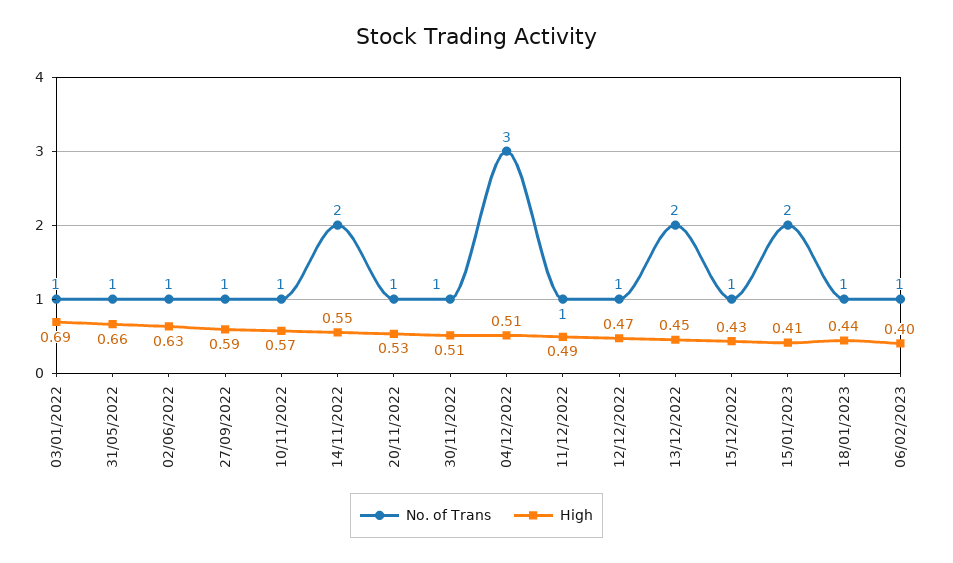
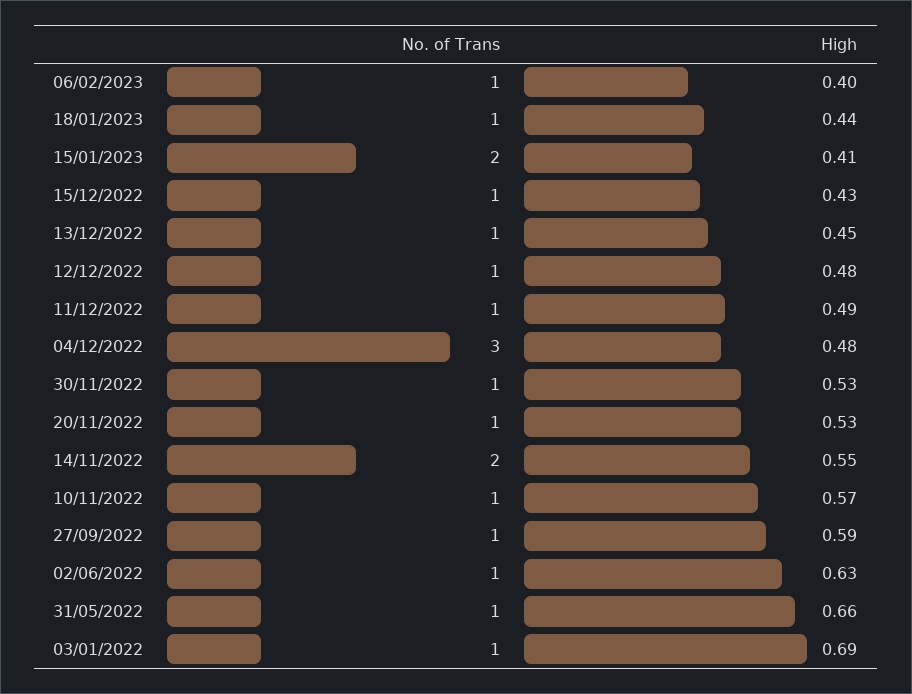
High, 30/11/2022: 0.51 -> 0.53
High, 04/12/2022: 0.51 -> 0.48
High, 12/12/2022: 0.47 -> 0.48
No. of Trans, 13/12/2022: 2 -> 1

